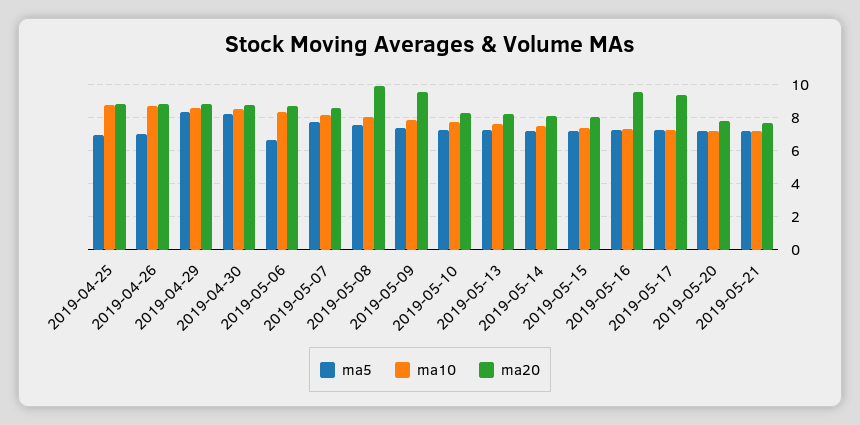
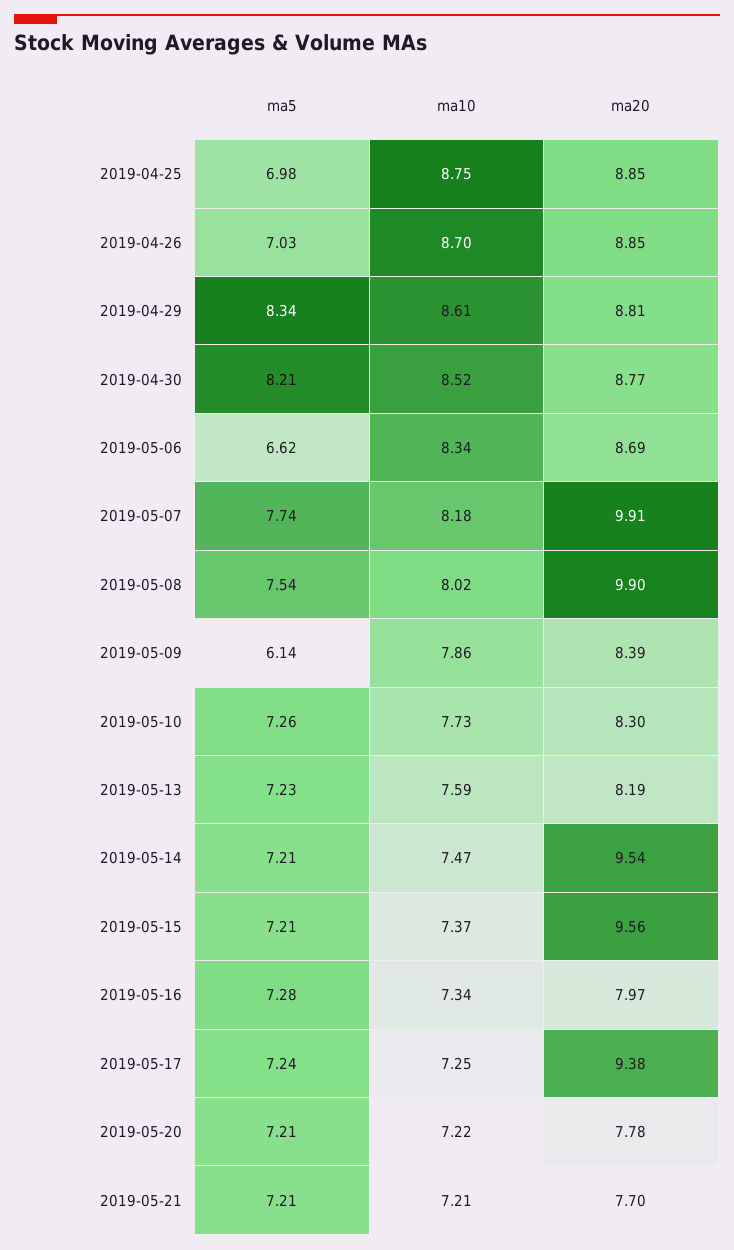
ma20, 2019-05-07: 8.5 -> 9.91
ma5, 2019-05-09: 7.5 -> 6.14
ma20, 2019-05-09: 9.5 -> 8.39
ma20, 2019-05-14: 8 -> 9.54
ma20, 2019-05-15: 8 -> 9.56
ma20, 2019-05-16: 9.5 -> 7.97

